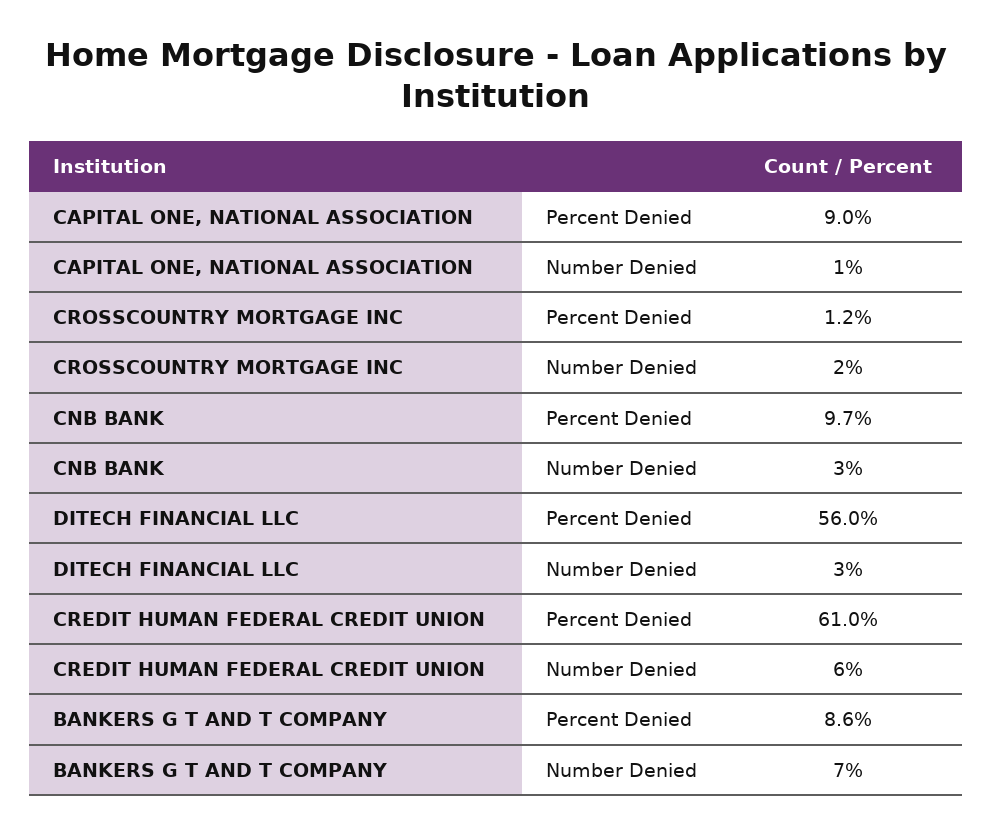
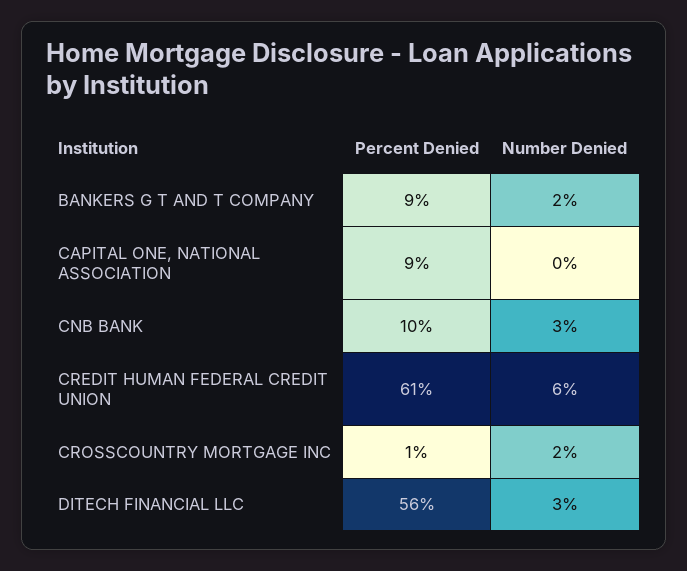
CAPITAL ONE, NATIONAL ASSOCIATION, Number Denied: 1 -> 0
BANKERS G T AND T COMPANY, Number Denied: 7 -> 2

